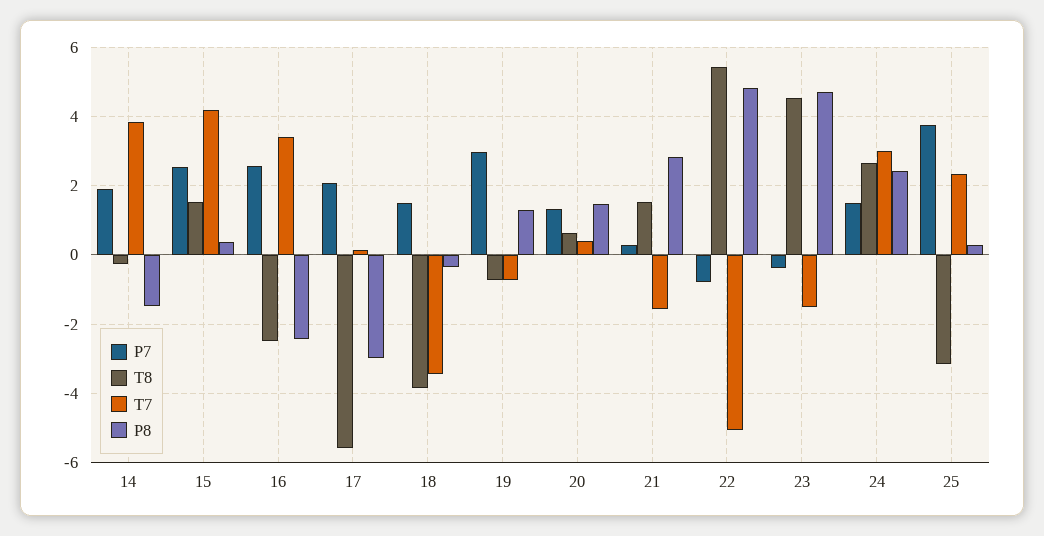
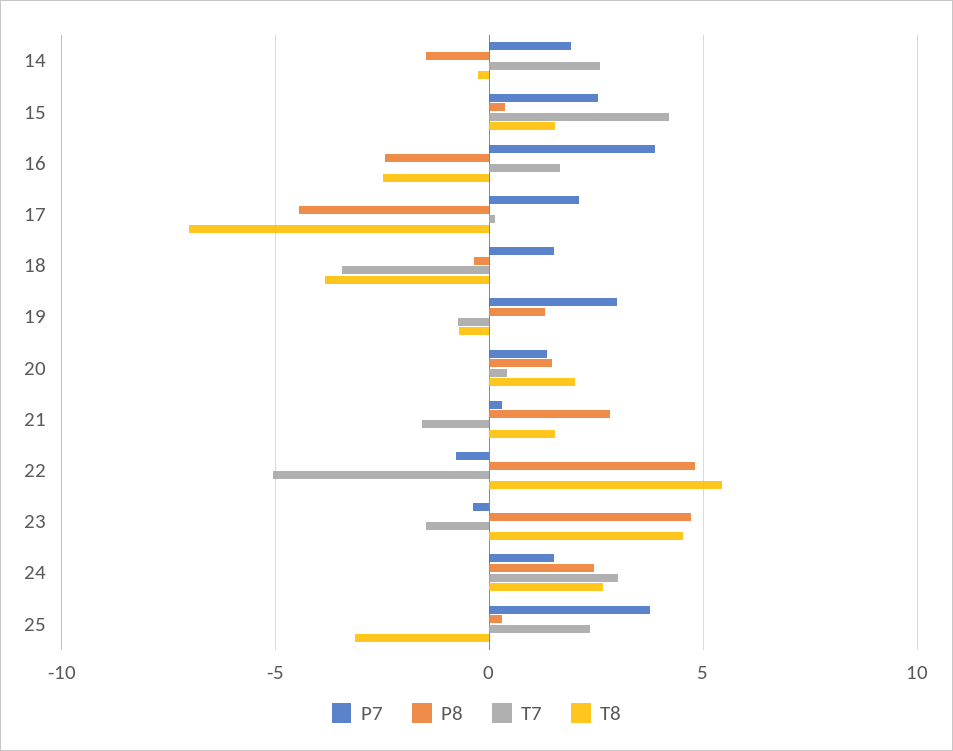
T7, 14: 3.8 -> 2.5
P7, 16: 2.6 -> 4
T7, 16: 3.4 -> 1.5
T8, 17: -5.6 -> -7
P8, 17: -3 -> -4.5
T8, 20: 0.6 -> 2

